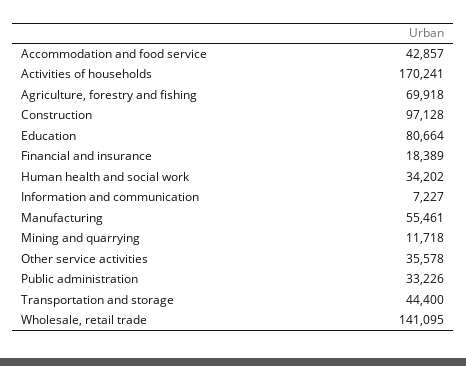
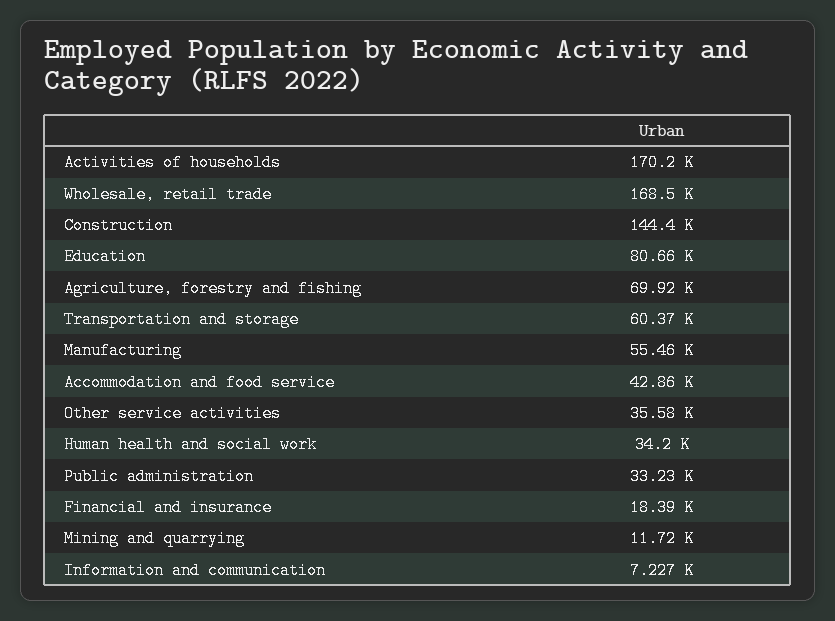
Construction: 97128 -> 144400
Transportation and storage: 44400 -> 60370
Wholesale, retail trade: 141095 -> 168500

